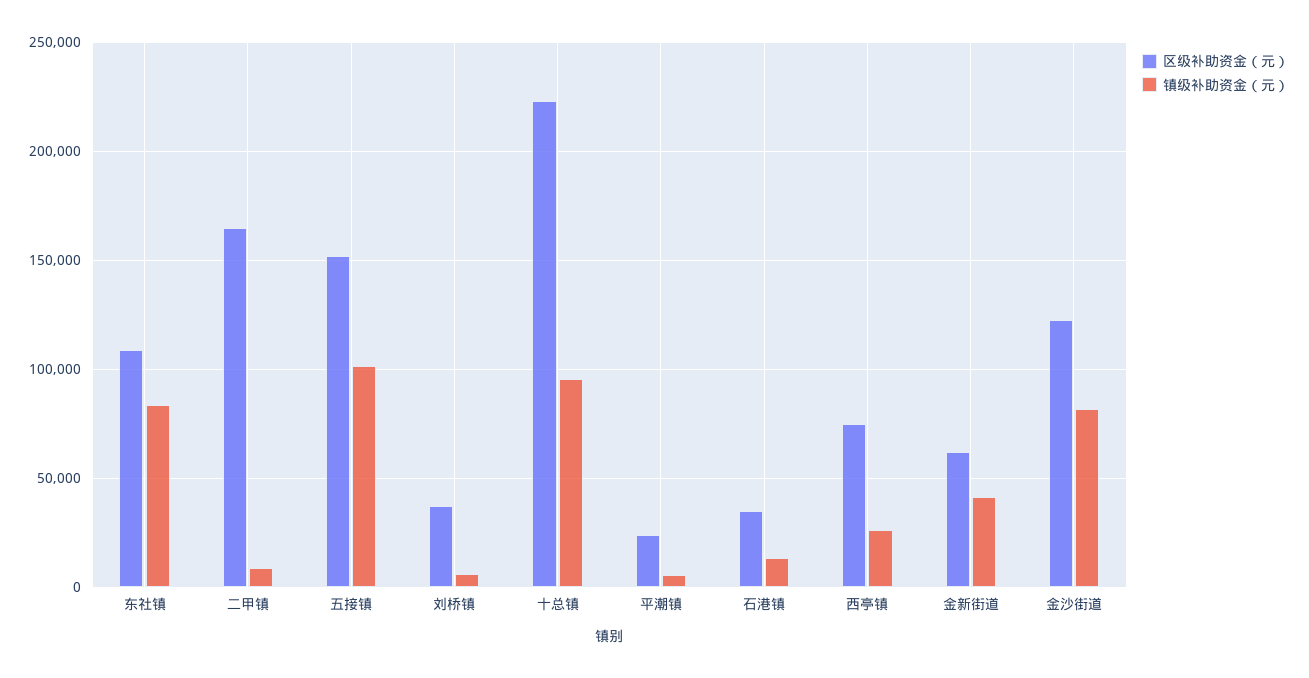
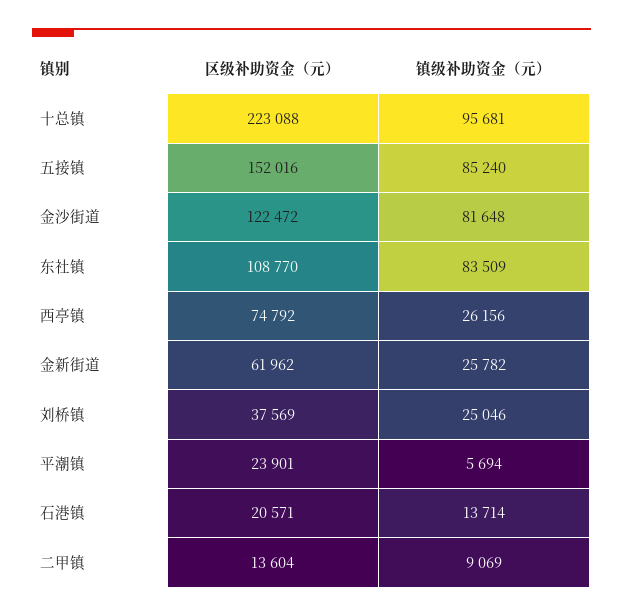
区级补助资金（元）, 二甲镇: 165000 -> 13604
镇级补助资金（元）, 五接镇: 100000 -> 85240
镇级补助资金（元）, 刘桥镇: 5000 -> 25046
区级补助资金（元）, 石港镇: 35000 -> 20571
镇级补助资金（元）, 金新街道: 40000 -> 25782

